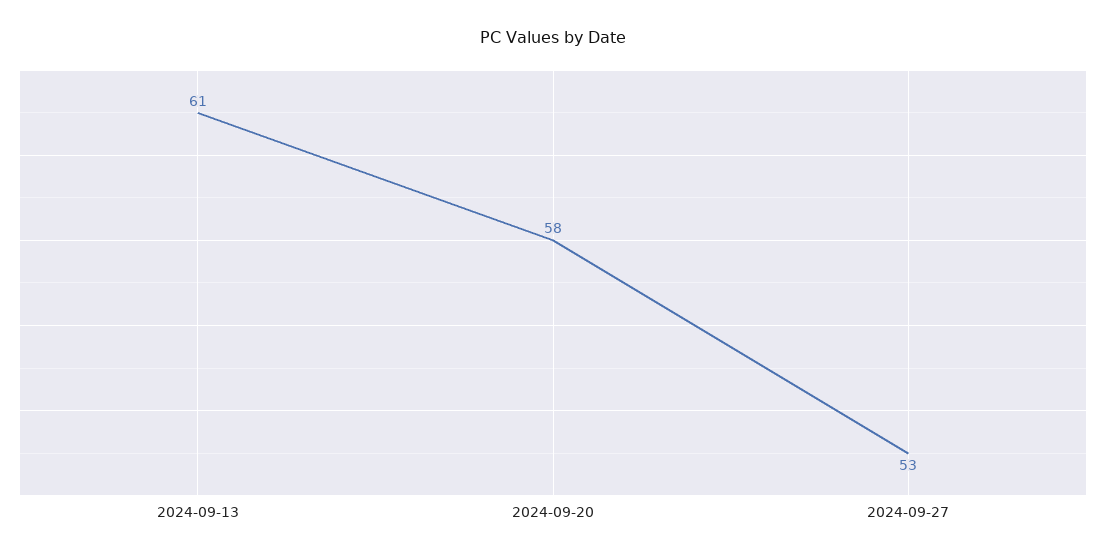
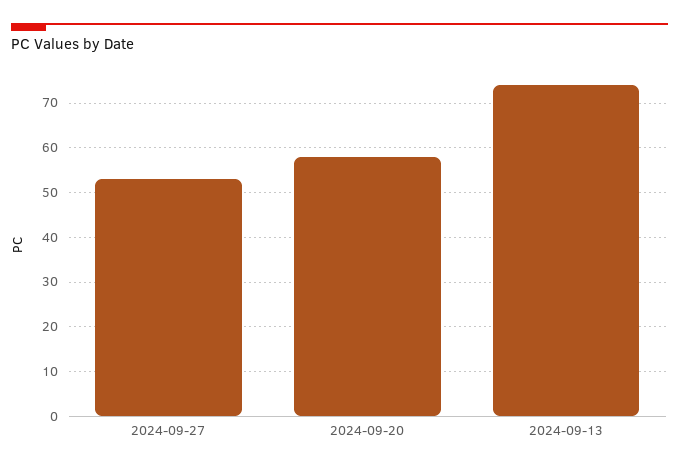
2024-09-13: 61 -> 75

